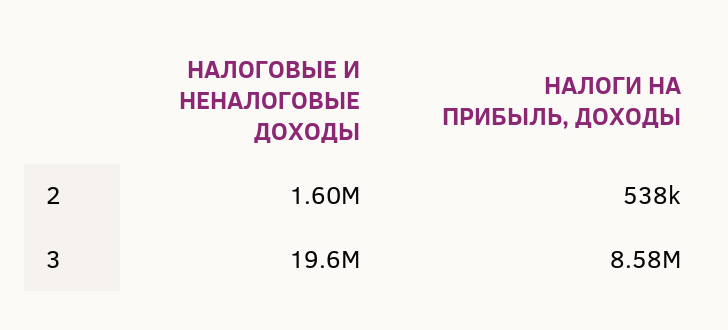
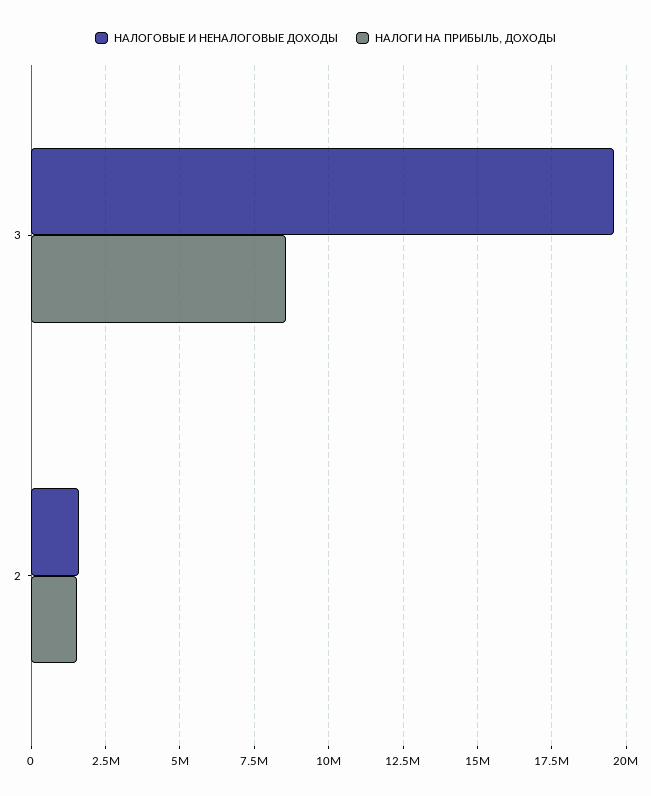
НАЛОГИ НА ПРИБЫЛЬ, ДОХОДЫ, 2: 538000 -> 1500000

